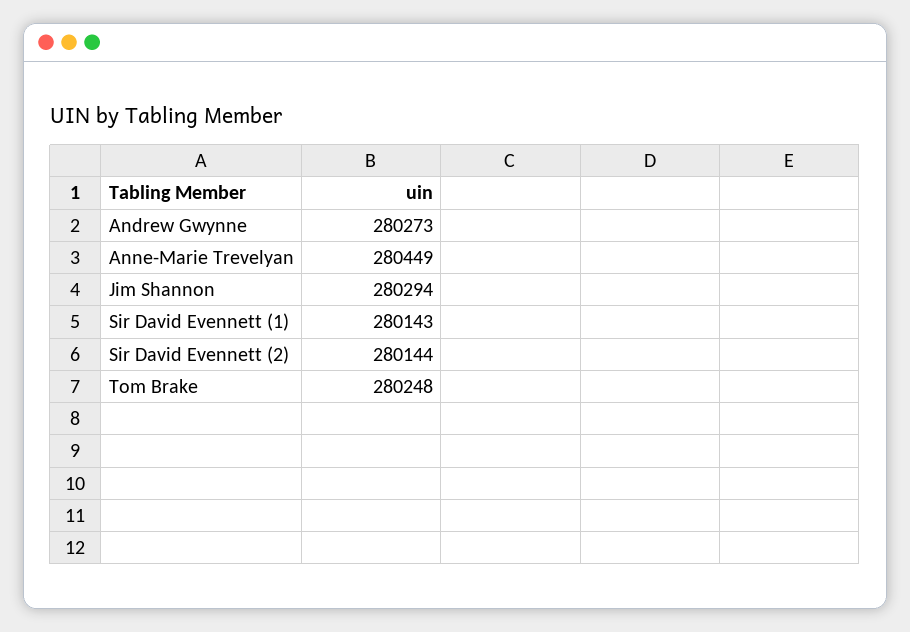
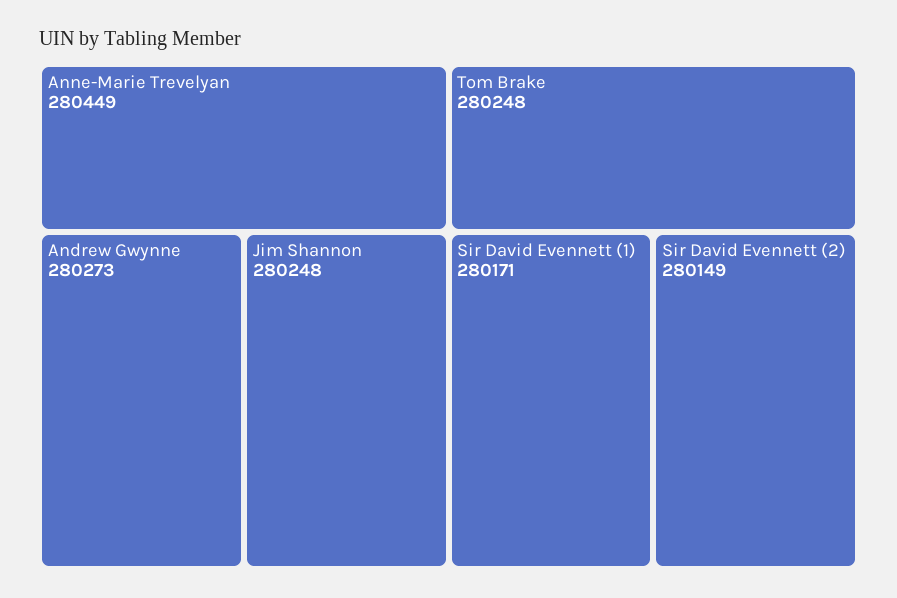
Jim Shannon: 280294 -> 280248
Sir David Evennett (1): 280143 -> 280171
Sir David Evennett (2): 280144 -> 280149

